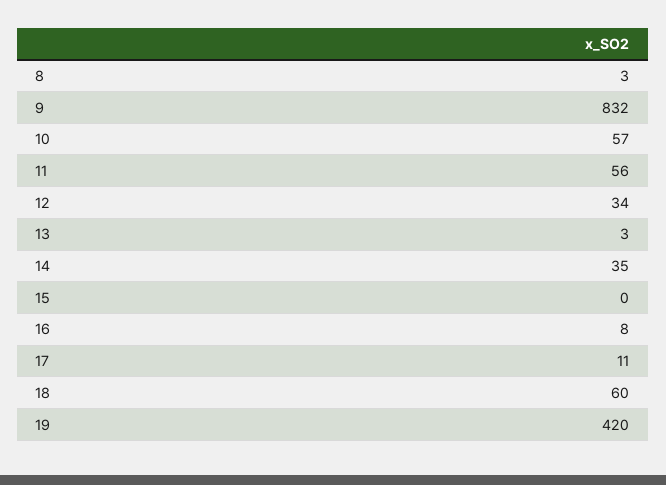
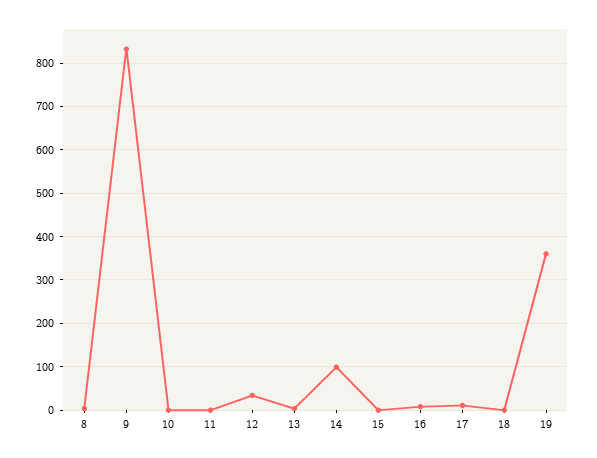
10: 57 -> 0
11: 56 -> 0
14: 35 -> 100
18: 60 -> 0
19: 420 -> 360

